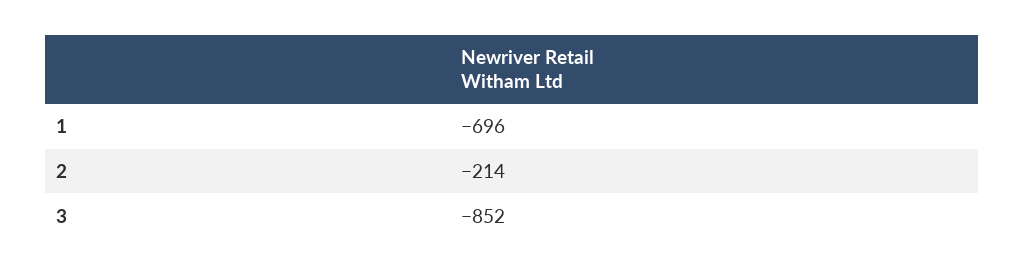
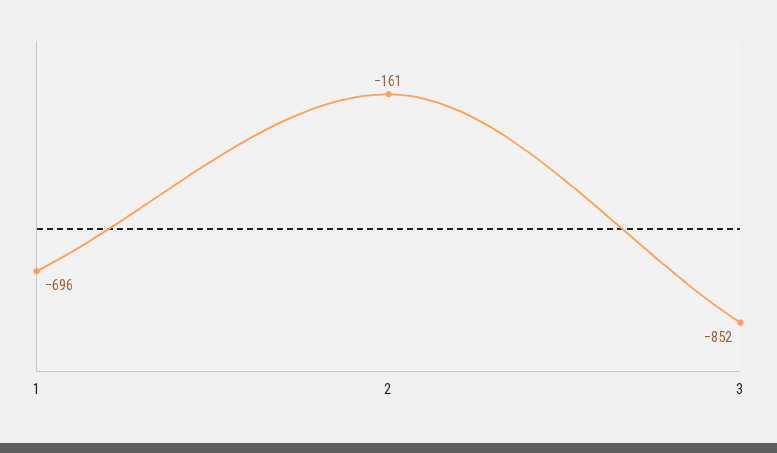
2: -214 -> -161

